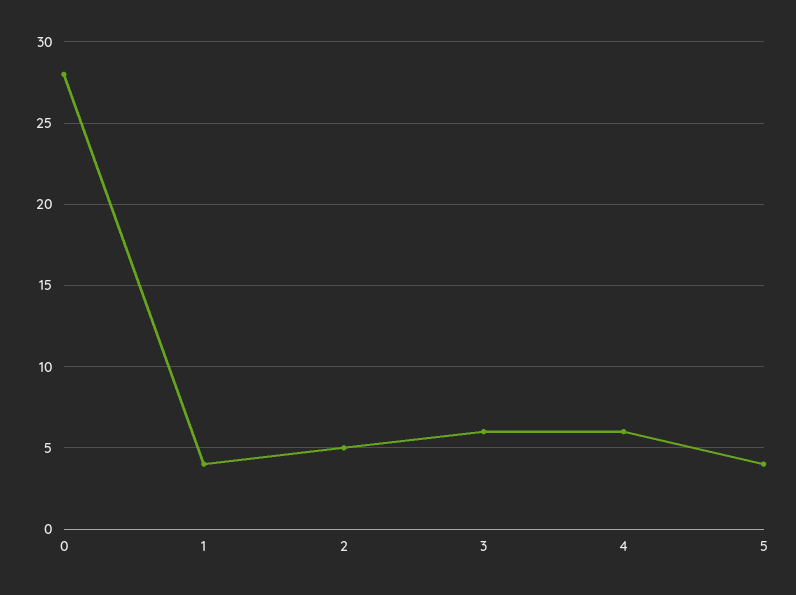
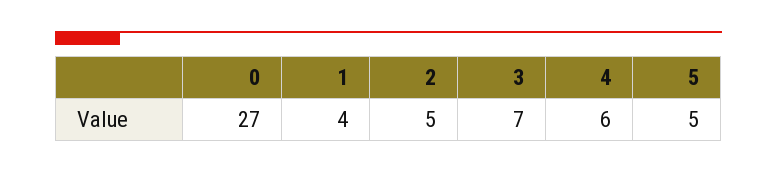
0: 28 -> 27
3: 6 -> 7
5: 4 -> 5

